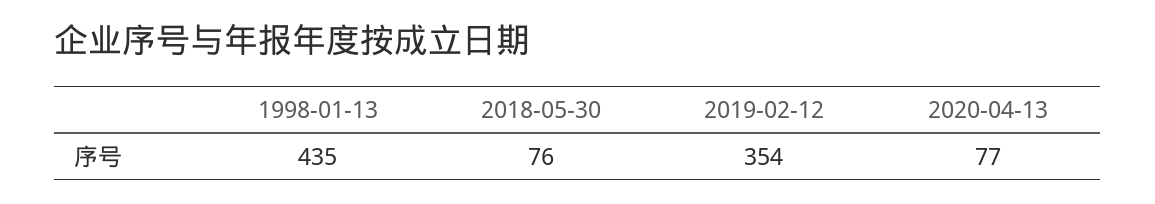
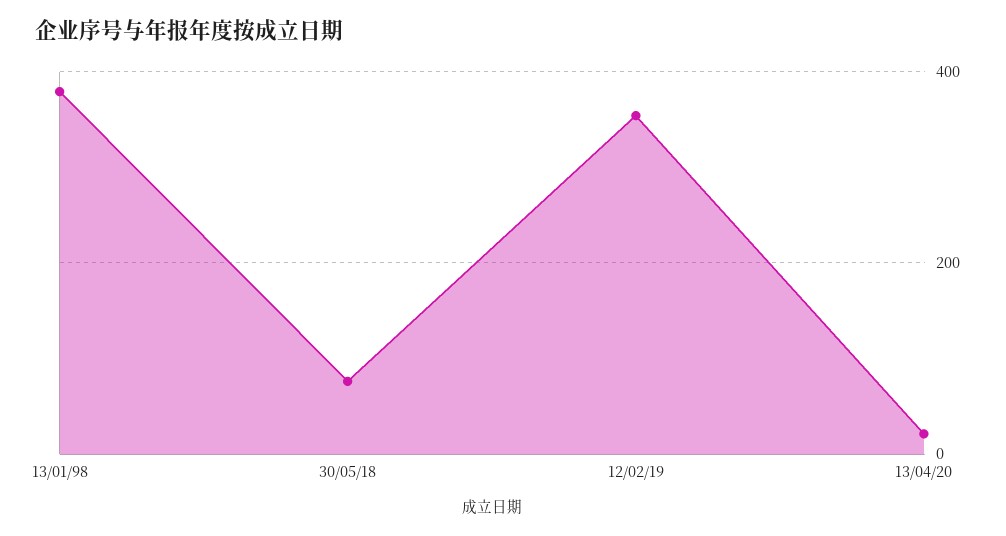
1998-01-13: 435 -> 380
2020-04-13: 77 -> 20

